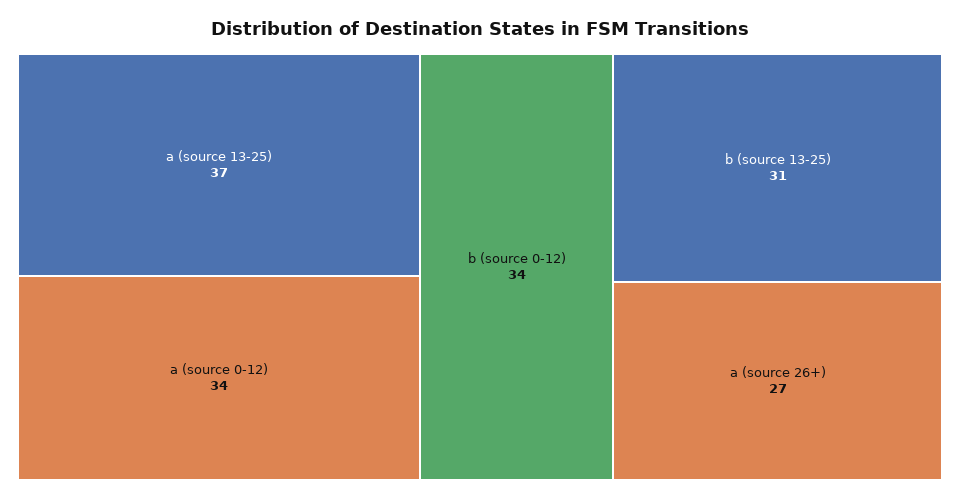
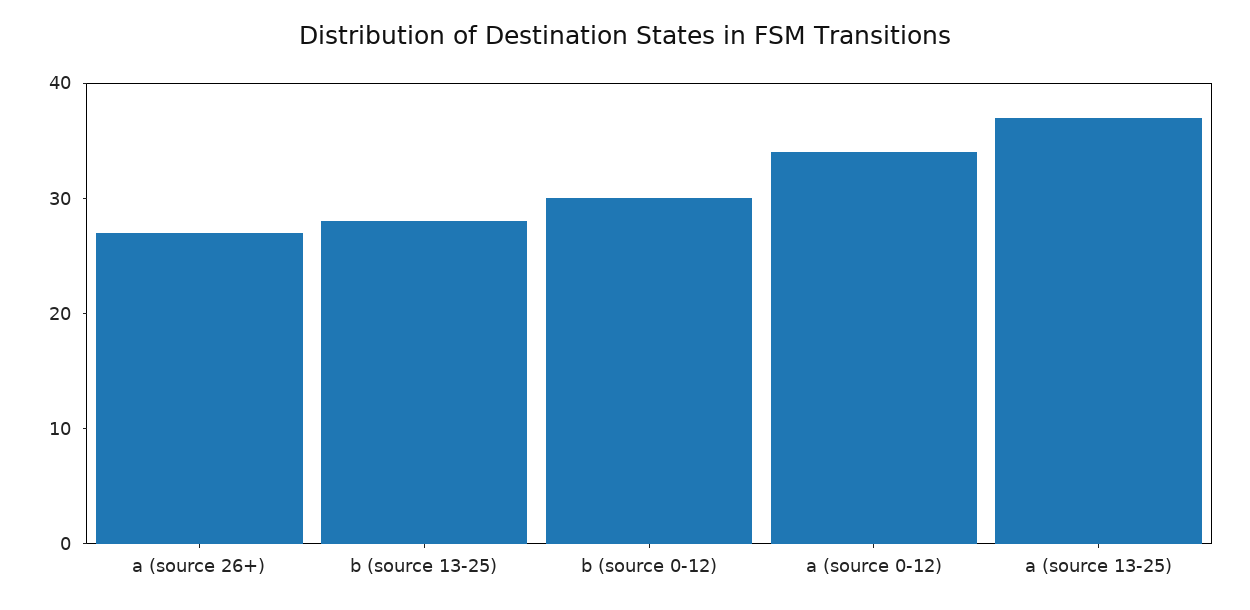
b (source 0-12): 34 -> 30
b (source 13-25): 31 -> 28

